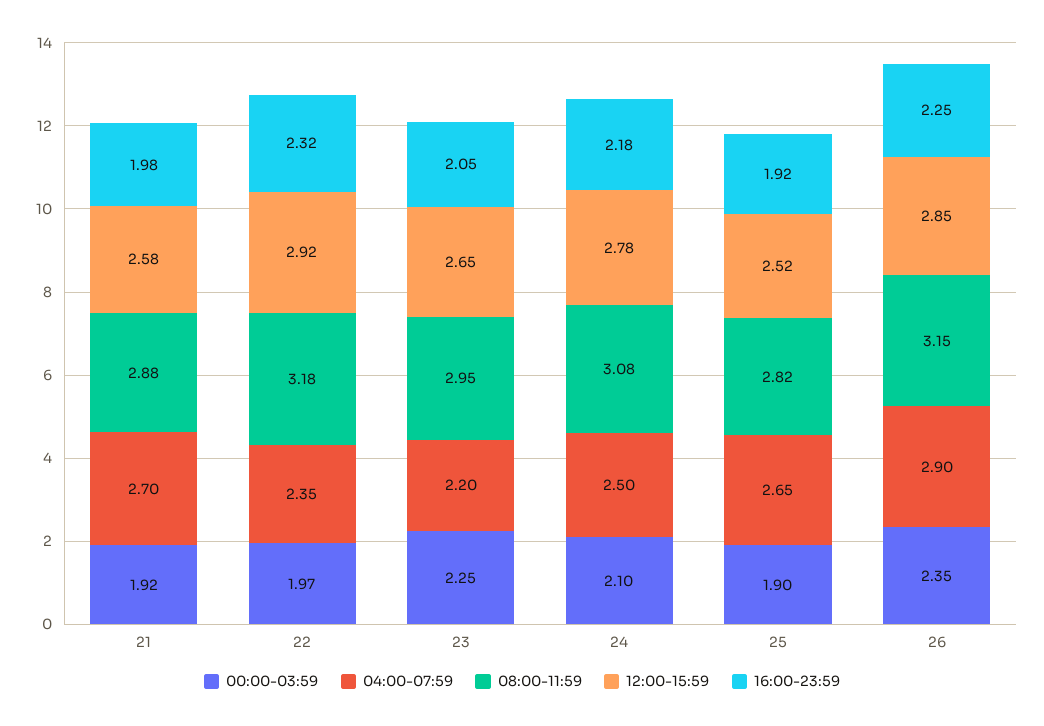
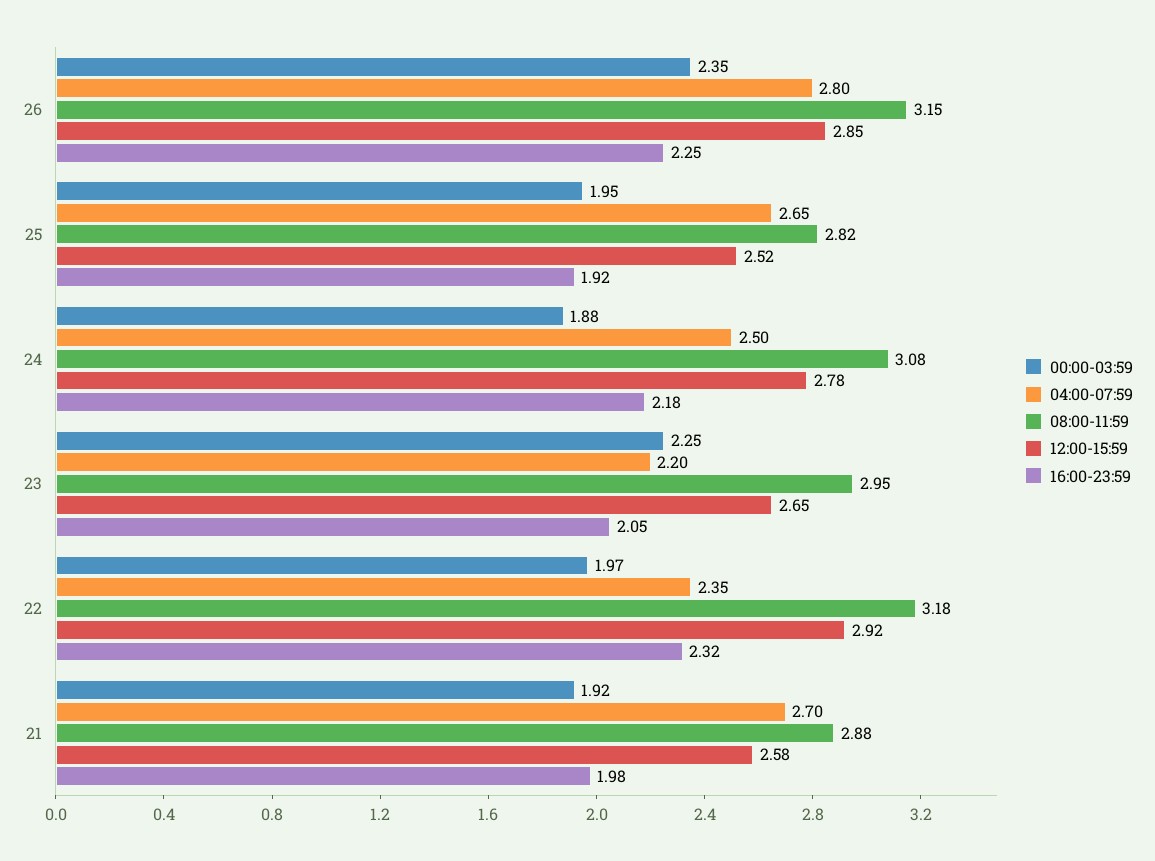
00:00-03:59, 24: 2.1 -> 1.88
00:00-03:59, 25: 1.9 -> 1.95
04:00-07:59, 26: 2.9 -> 2.8

